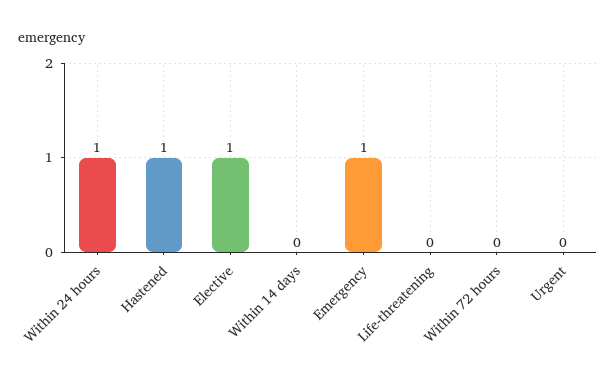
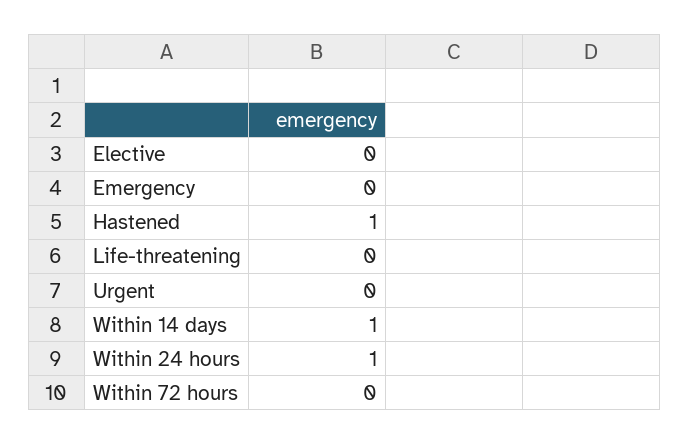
Elective: 1 -> 0
Within 14 days: 0 -> 1
Emergency: 1 -> 0

